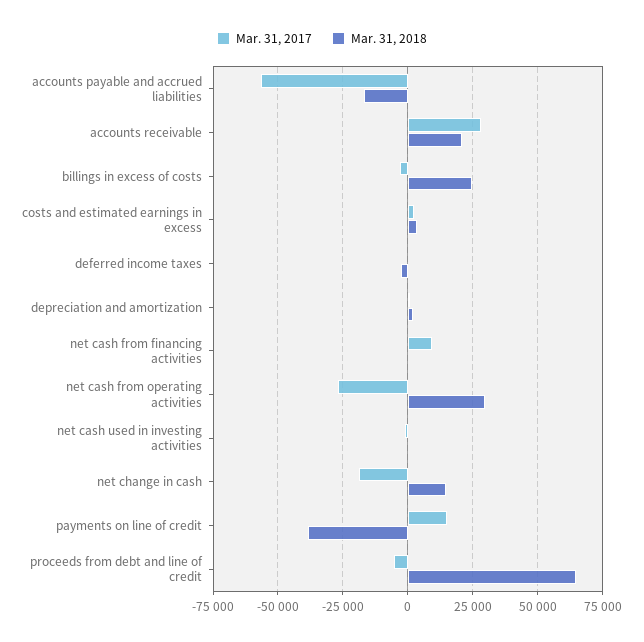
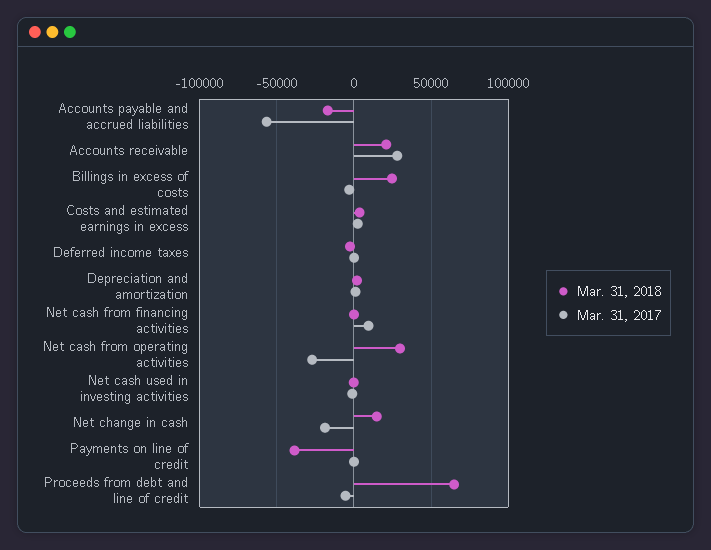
Mar. 31, 2017, payments on line of credit: 15000 -> 0

